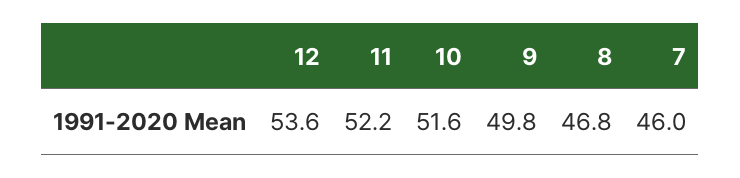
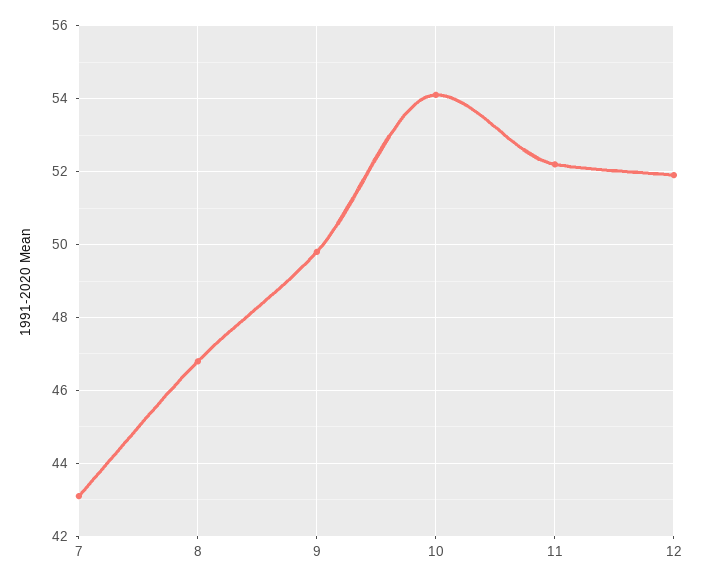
12: 53.6 -> 52
10: 51.6 -> 54
7: 46 -> 43

